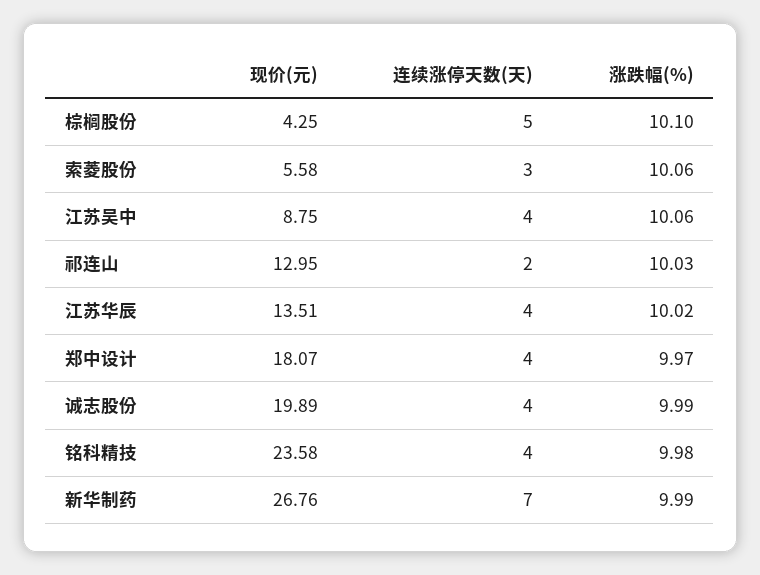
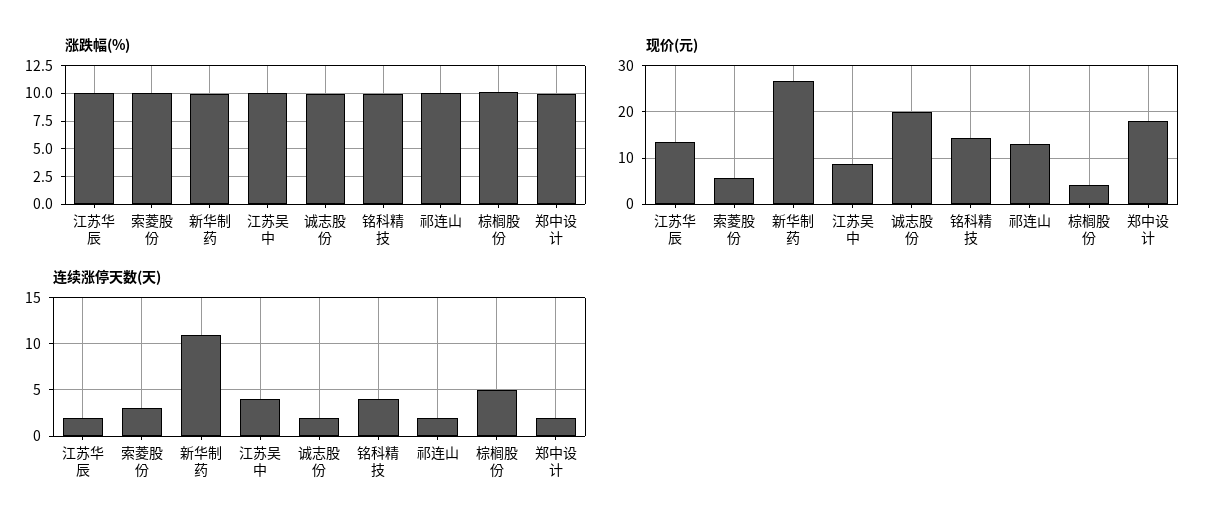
连续涨停天数(天), 江苏华辰: 4 -> 2
连续涨停天数(天), 郑中设计: 4 -> 2
连续涨停天数(天), 诚志股份: 4 -> 2
现价(元), 铭科精技: 23.58 -> 14
连续涨停天数(天), 新华制药: 7 -> 11

